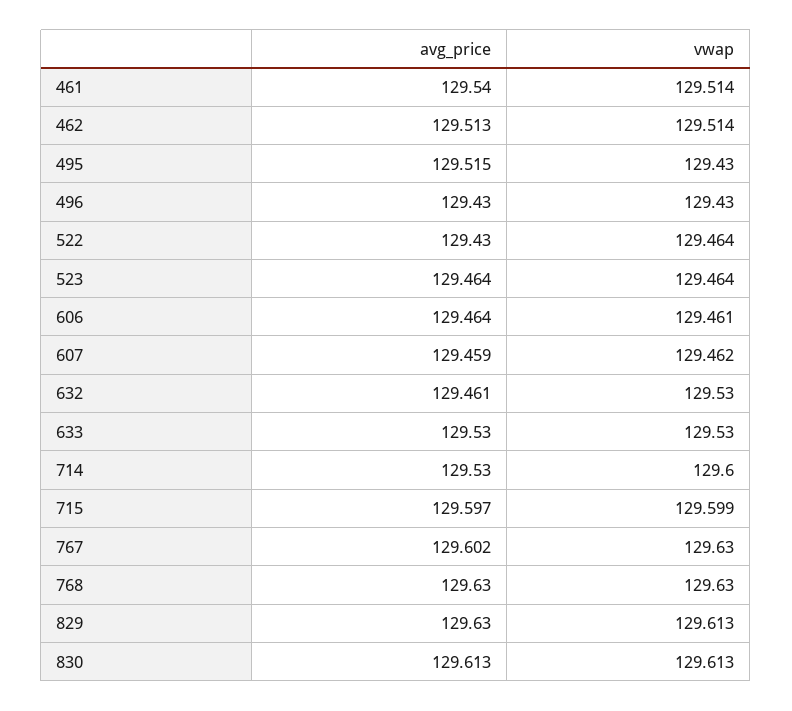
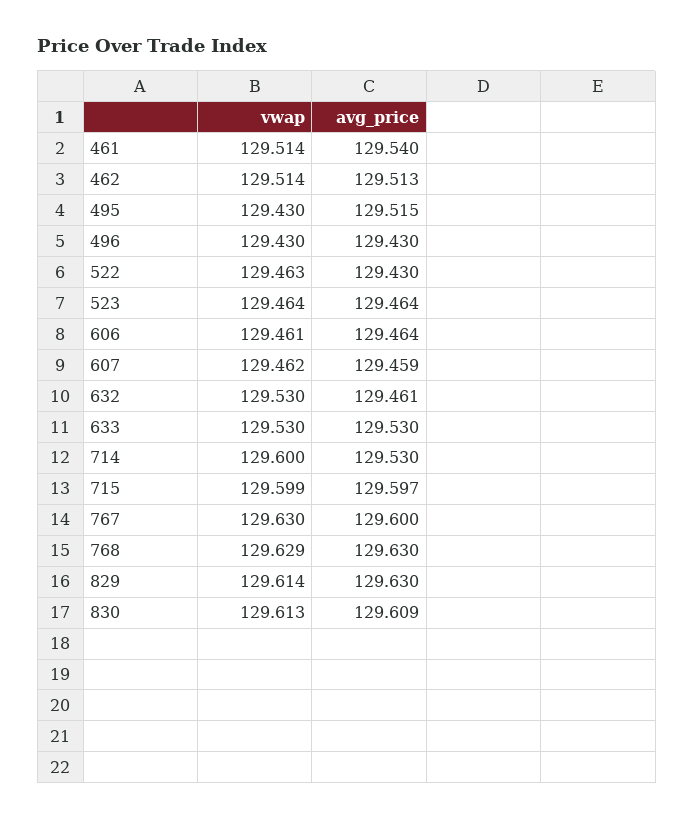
vwap, 522: 129.464 -> 129.463
avg_price, 767: 129.602 -> 129.6
vwap, 768: 129.63 -> 129.629
vwap, 829: 129.613 -> 129.614
avg_price, 830: 129.613 -> 129.609

